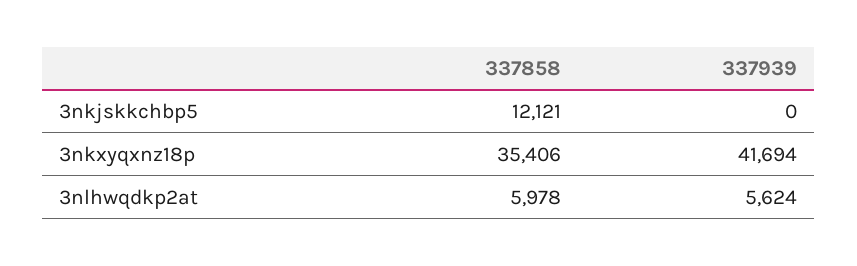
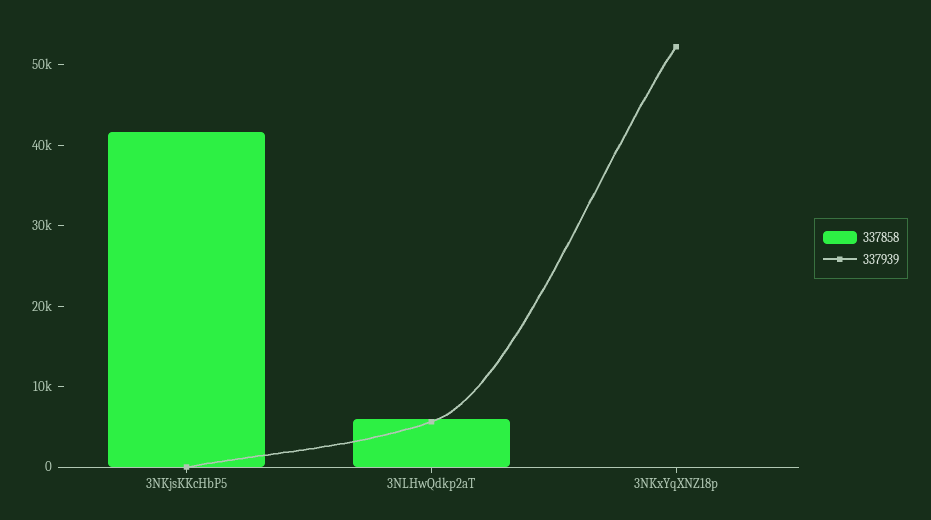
337858, 3nkjskkchbp5: 12121 -> 42000
337858, 3nkxyqxnz18p: 35406 -> 0
337939, 3nkxyqxnz18p: 41694 -> 52000

